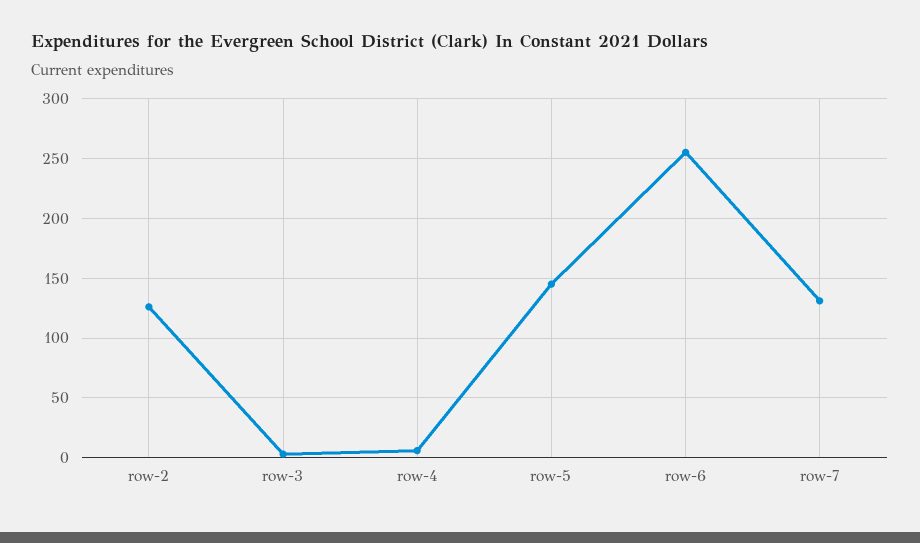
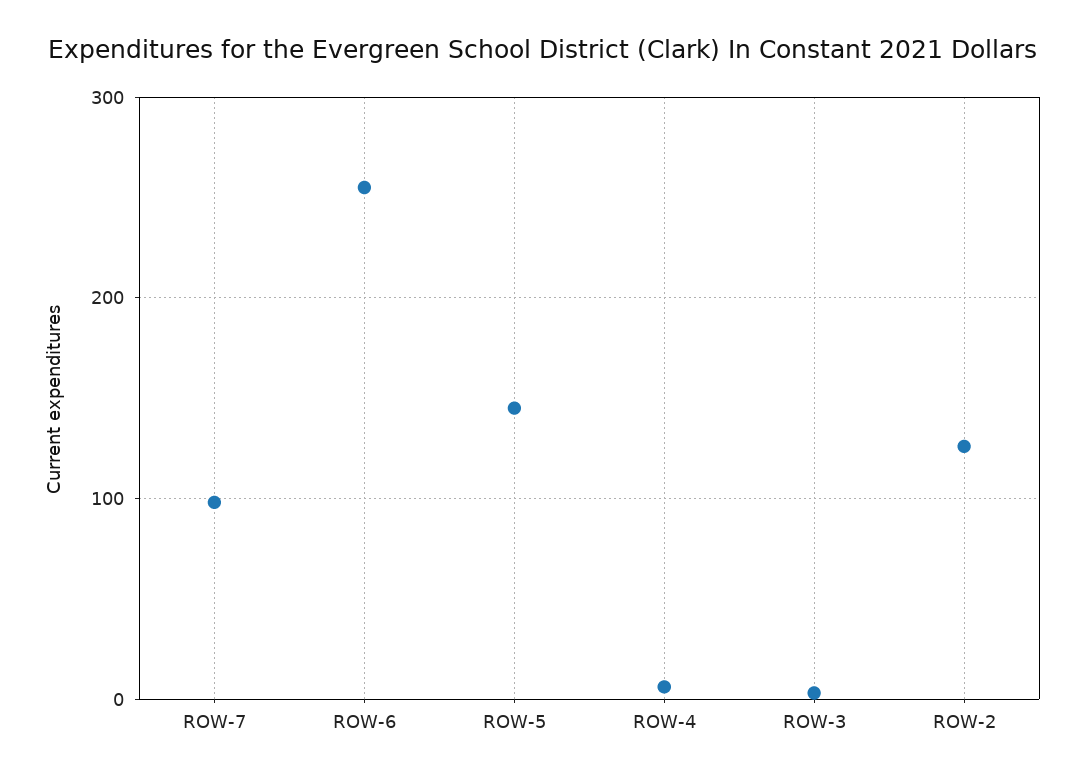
row-7: 130 -> 100

